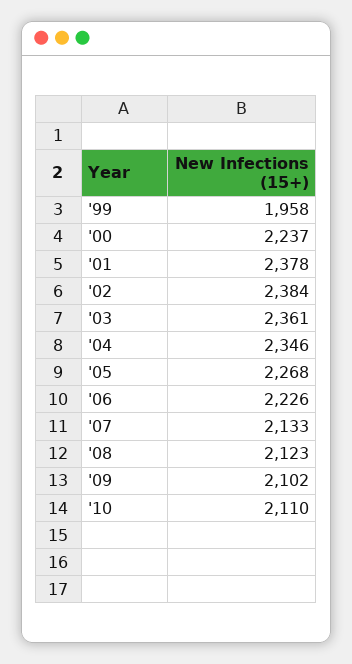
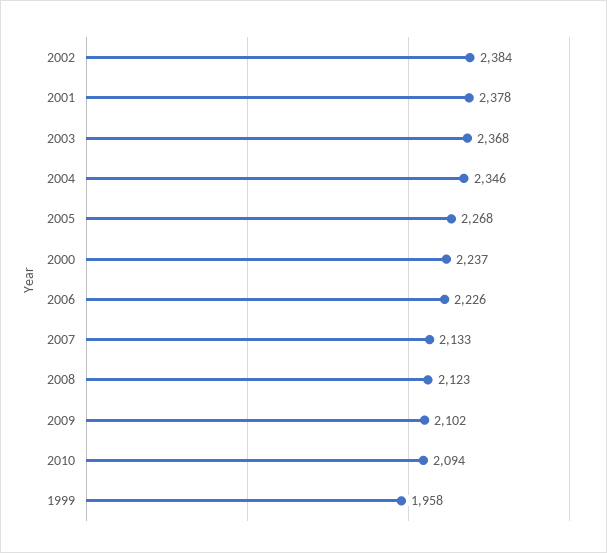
'03: 2361 -> 2368
'10: 2110 -> 2094

